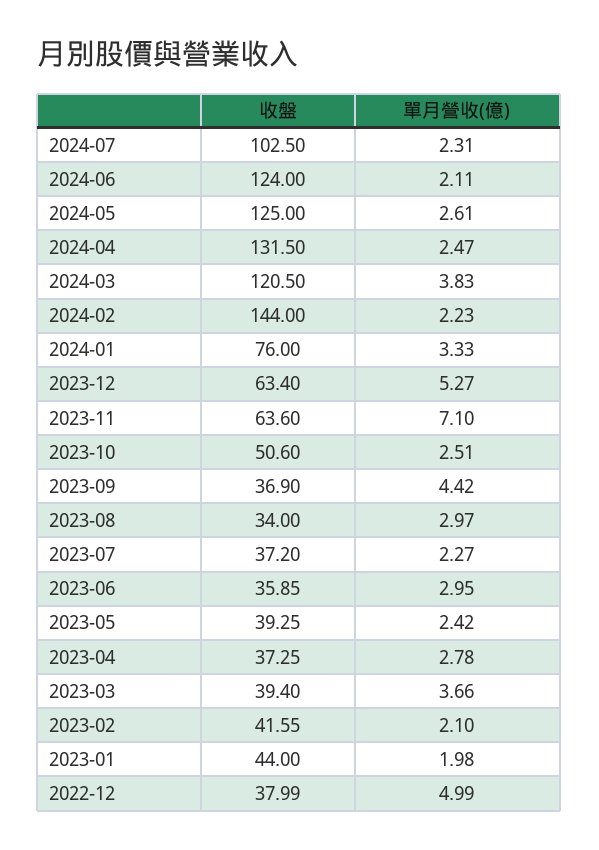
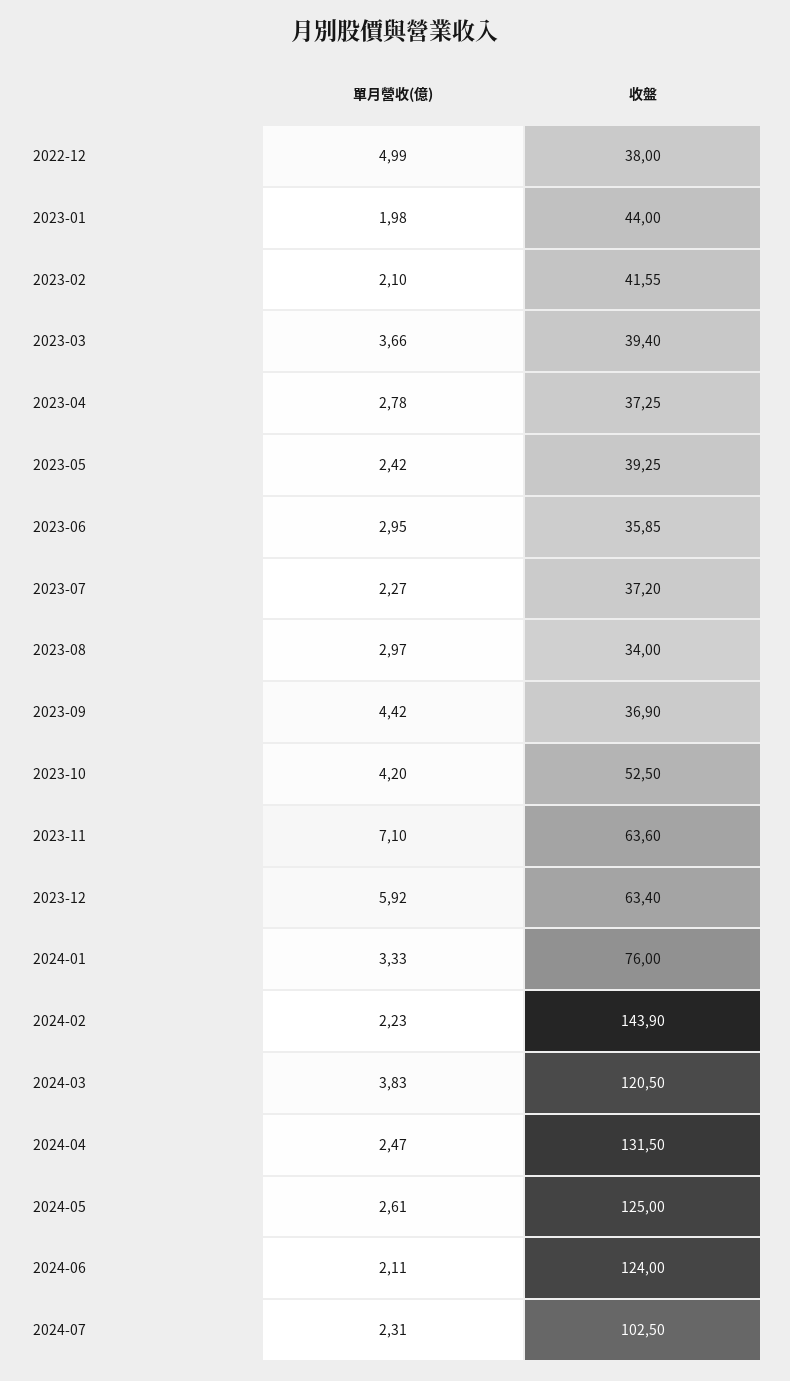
收盤, 2024-02: 144 -> 143.9
單月營收(億), 2023-12: 5.27 -> 5.92
收盤, 2023-10: 50.6 -> 52.5
單月營收(億), 2023-10: 2.51 -> 4.2
收盤, 2022-12: 37.99 -> 38

